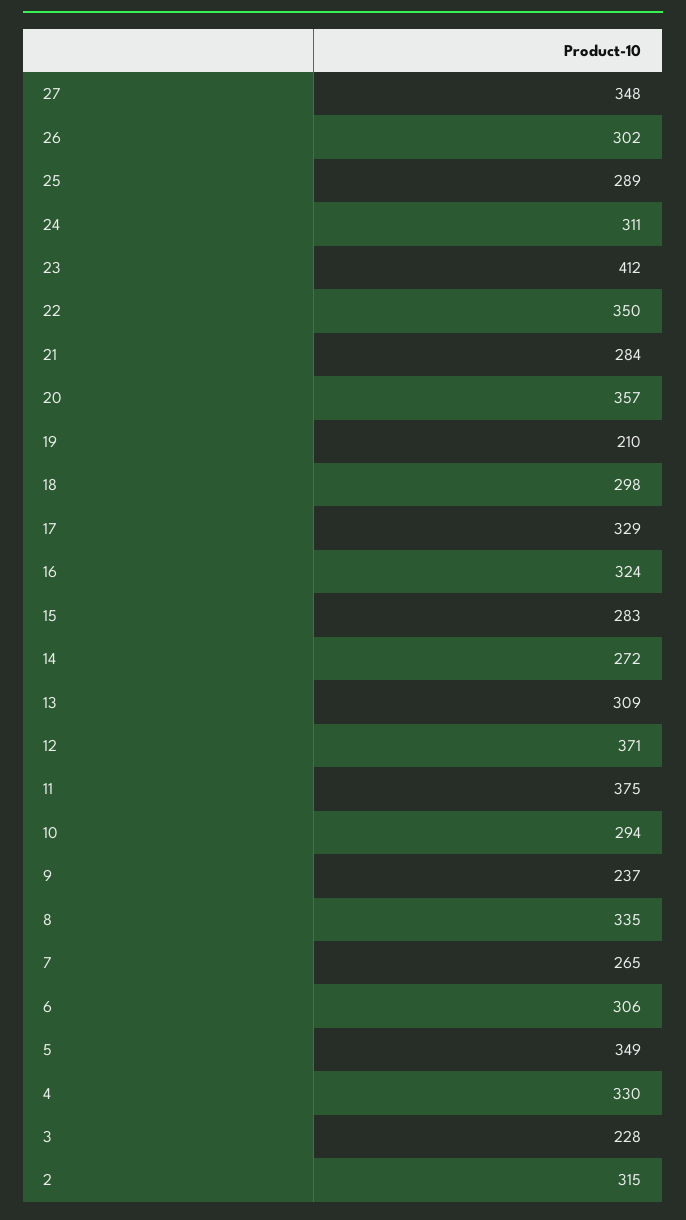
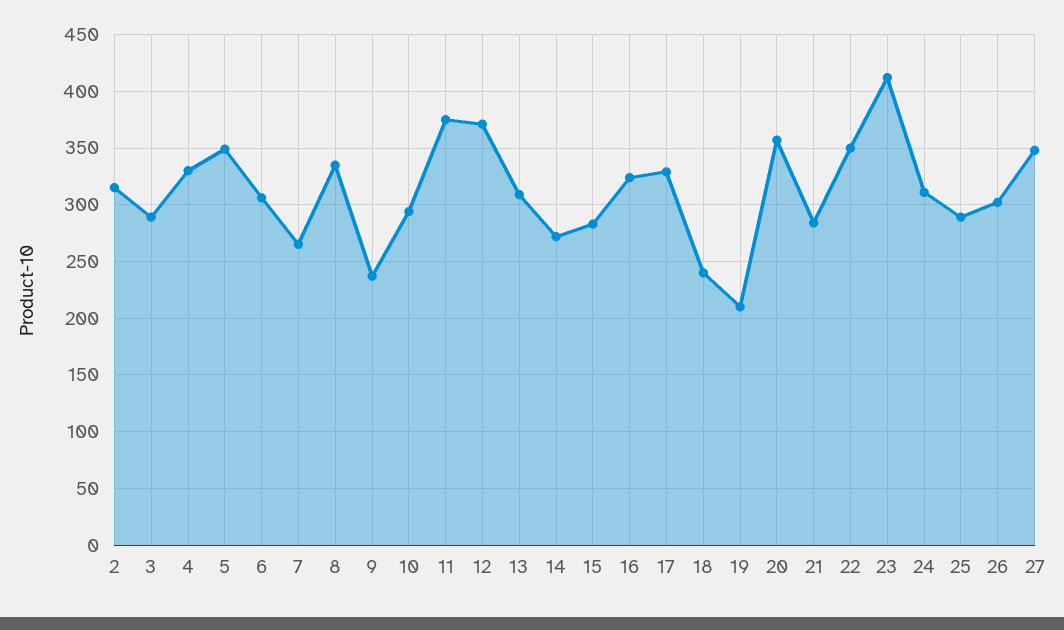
18: 298 -> 240
3: 228 -> 290

